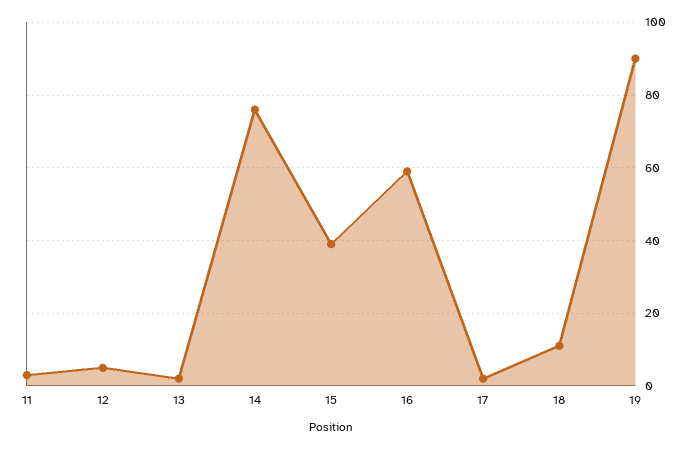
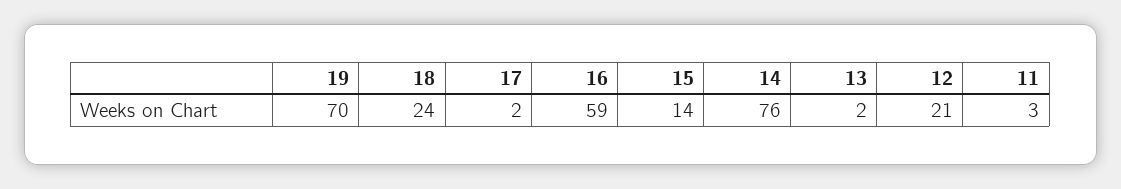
12: 5 -> 21
15: 40 -> 14
18: 10 -> 24
19: 90 -> 70

